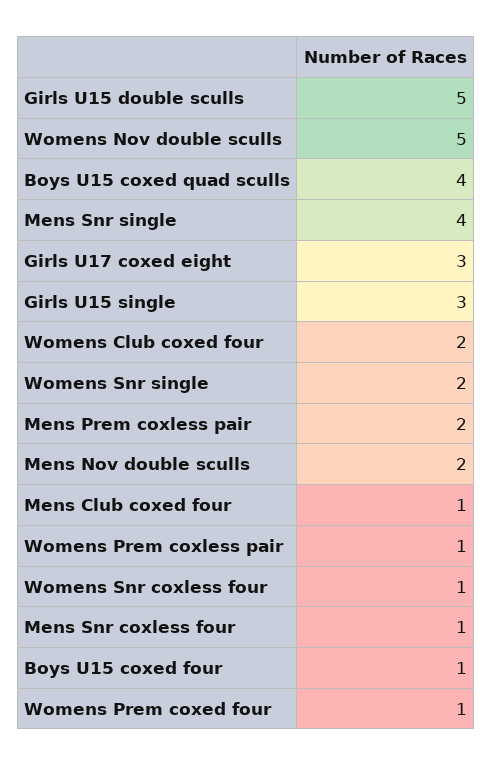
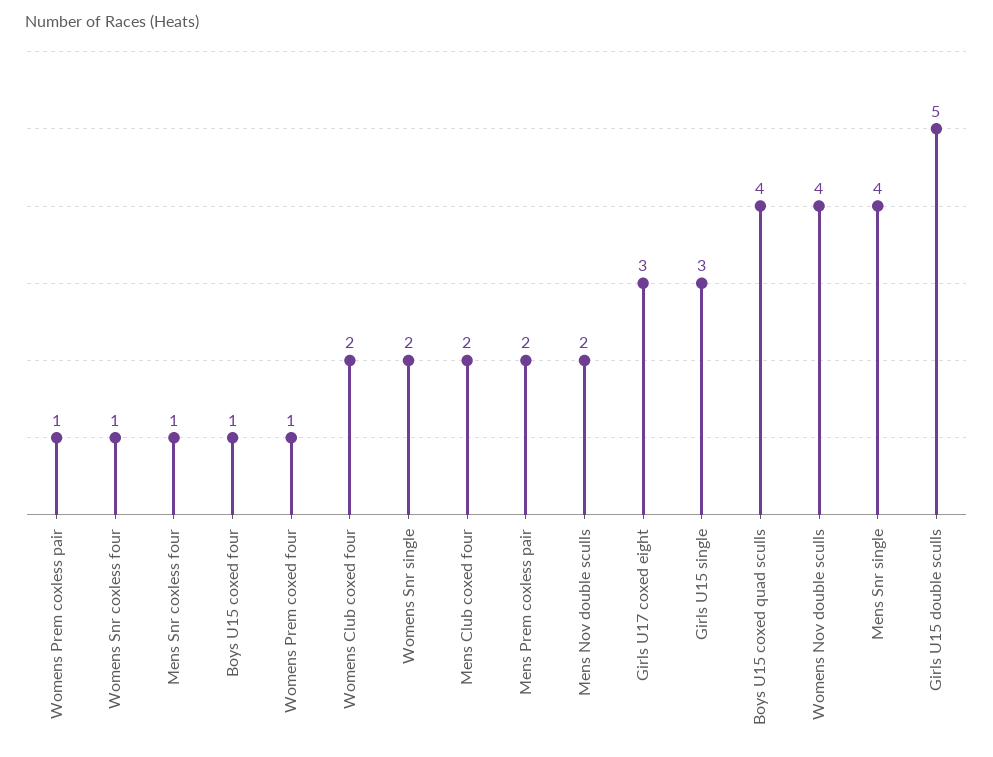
Womens Nov double sculls: 5 -> 4
Mens Club coxed four: 1 -> 2

